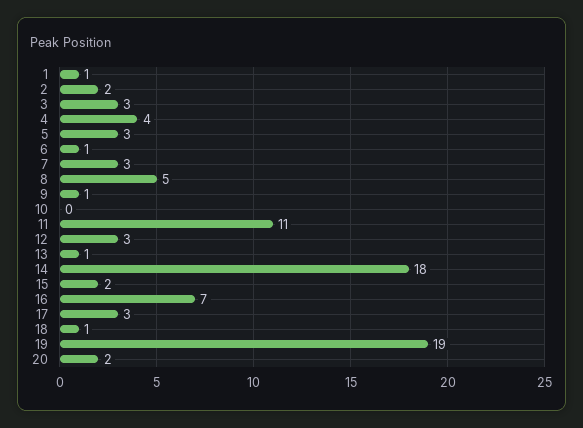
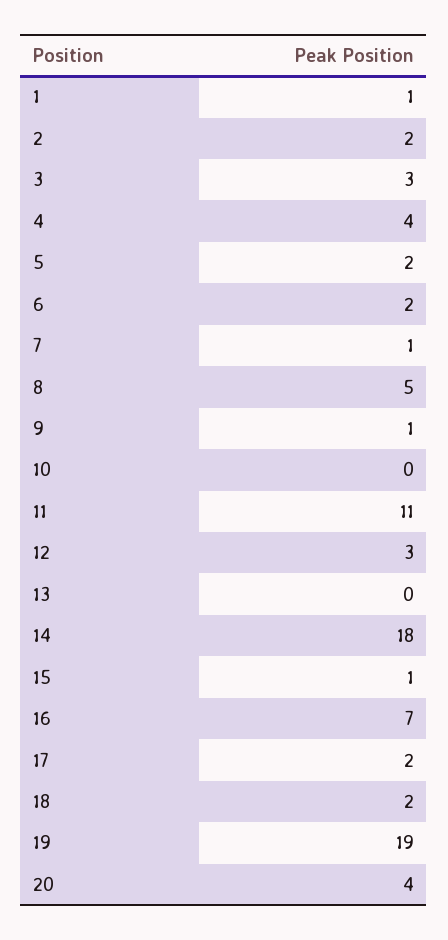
5: 3 -> 2
6: 1 -> 2
7: 3 -> 1
13: 1 -> 0
15: 2 -> 1
17: 3 -> 2
18: 1 -> 2
20: 2 -> 4

